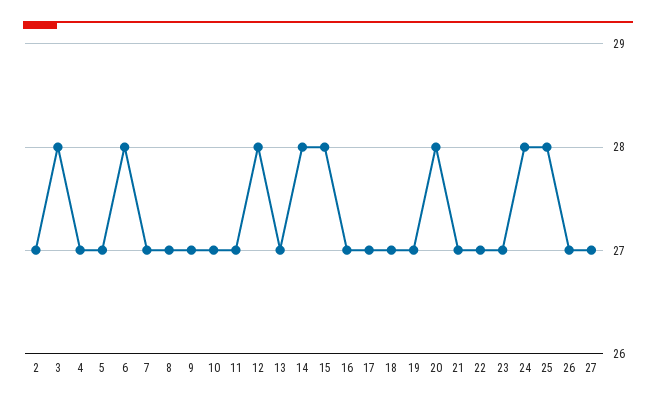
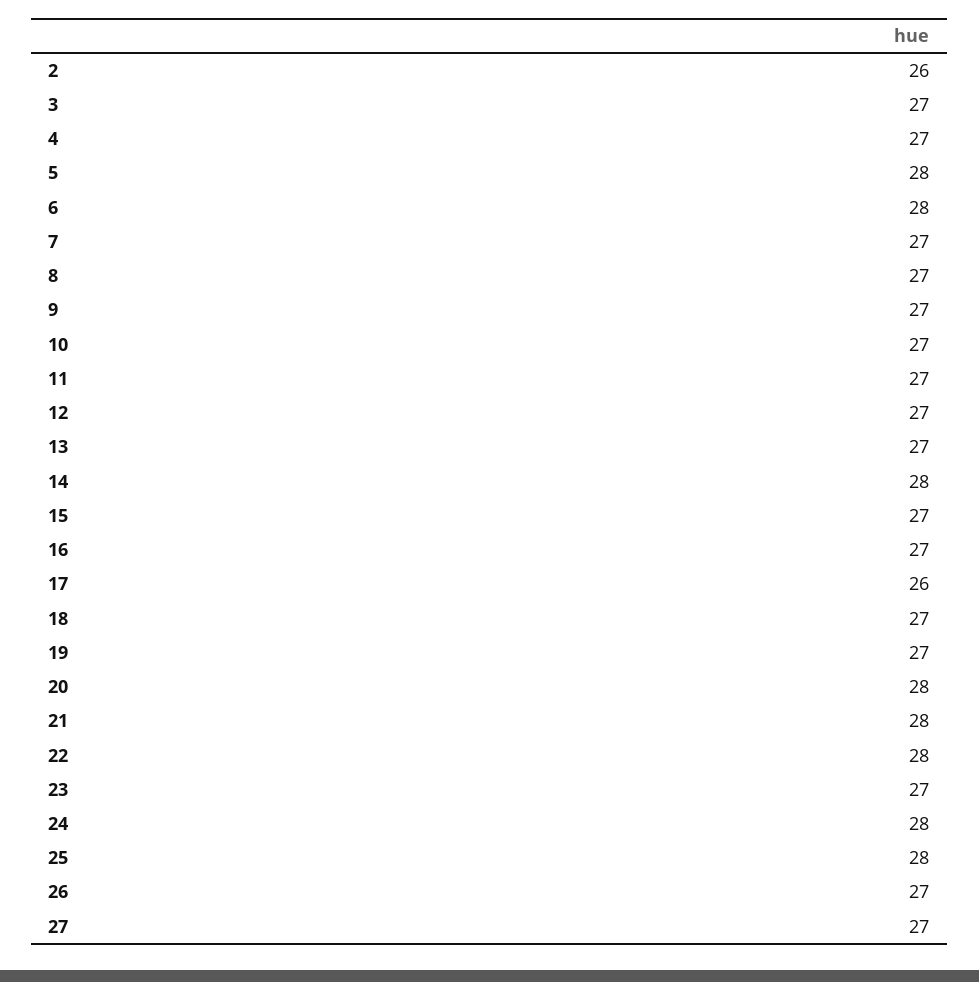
2: 27 -> 26
3: 28 -> 27
5: 27 -> 28
12: 28 -> 27
15: 28 -> 27
17: 27 -> 26
21: 27 -> 28
22: 27 -> 28

